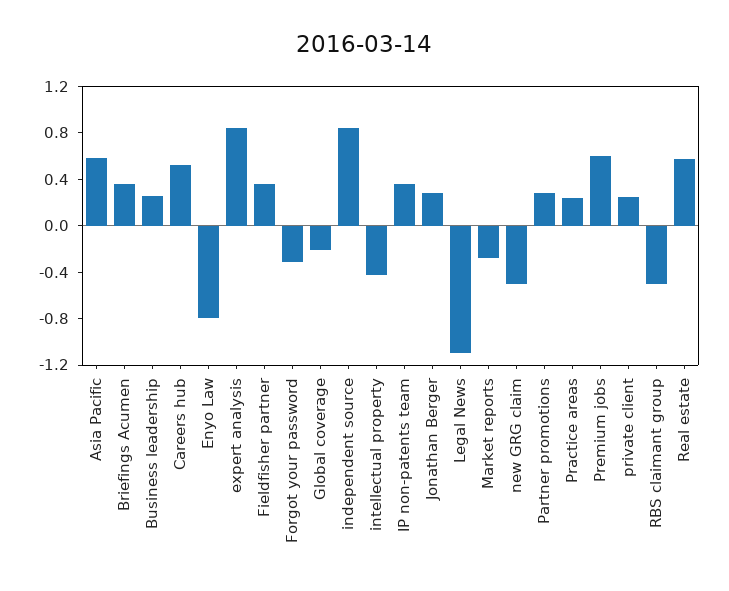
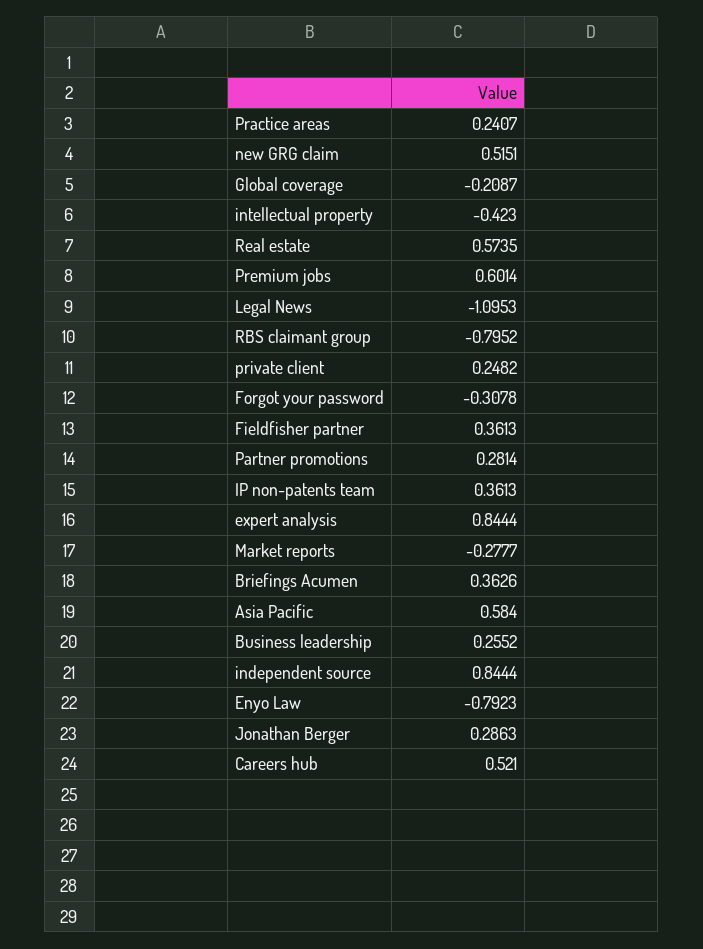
new GRG claim: -0.5 -> 0.5151
RBS claimant group: -0.5 -> -0.7952

